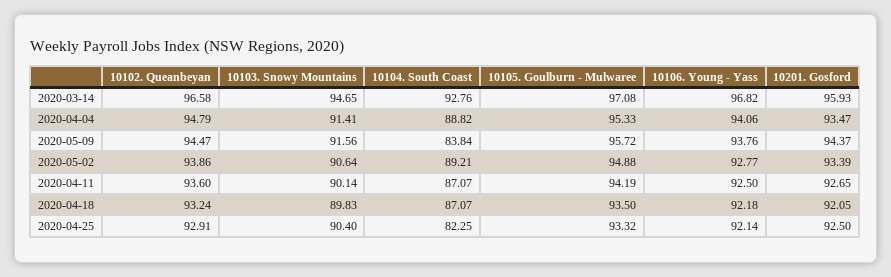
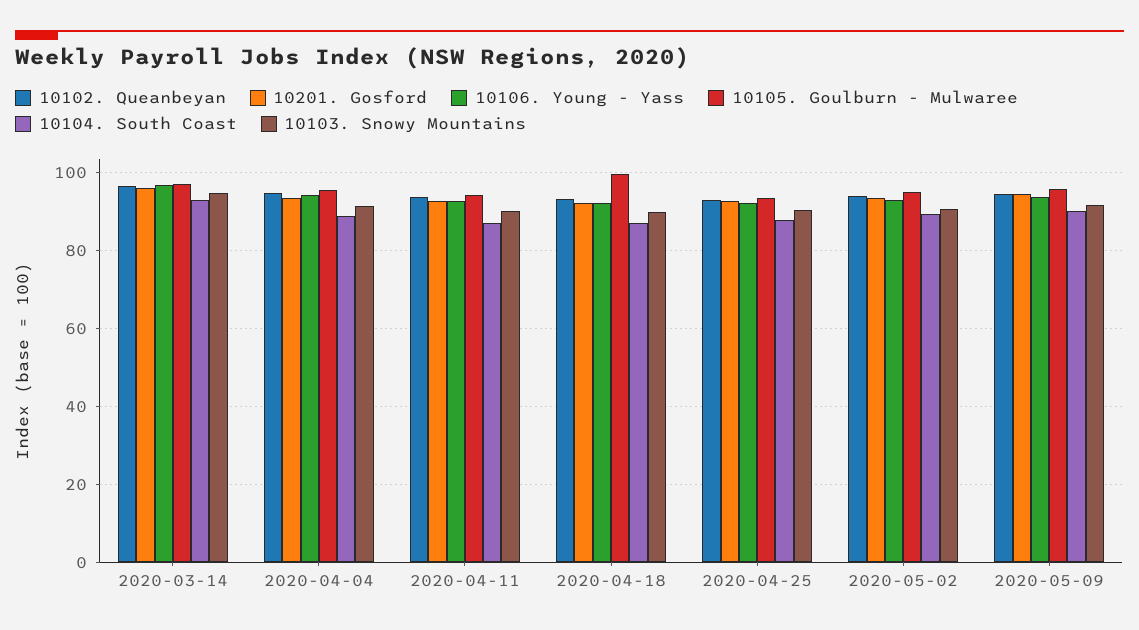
10104. South Coast, 2020-05-09: 83.84 -> 90
10105. Goulburn - Mulwaree, 2020-04-18: 93.5 -> 100
10104. South Coast, 2020-04-25: 82.25 -> 88

